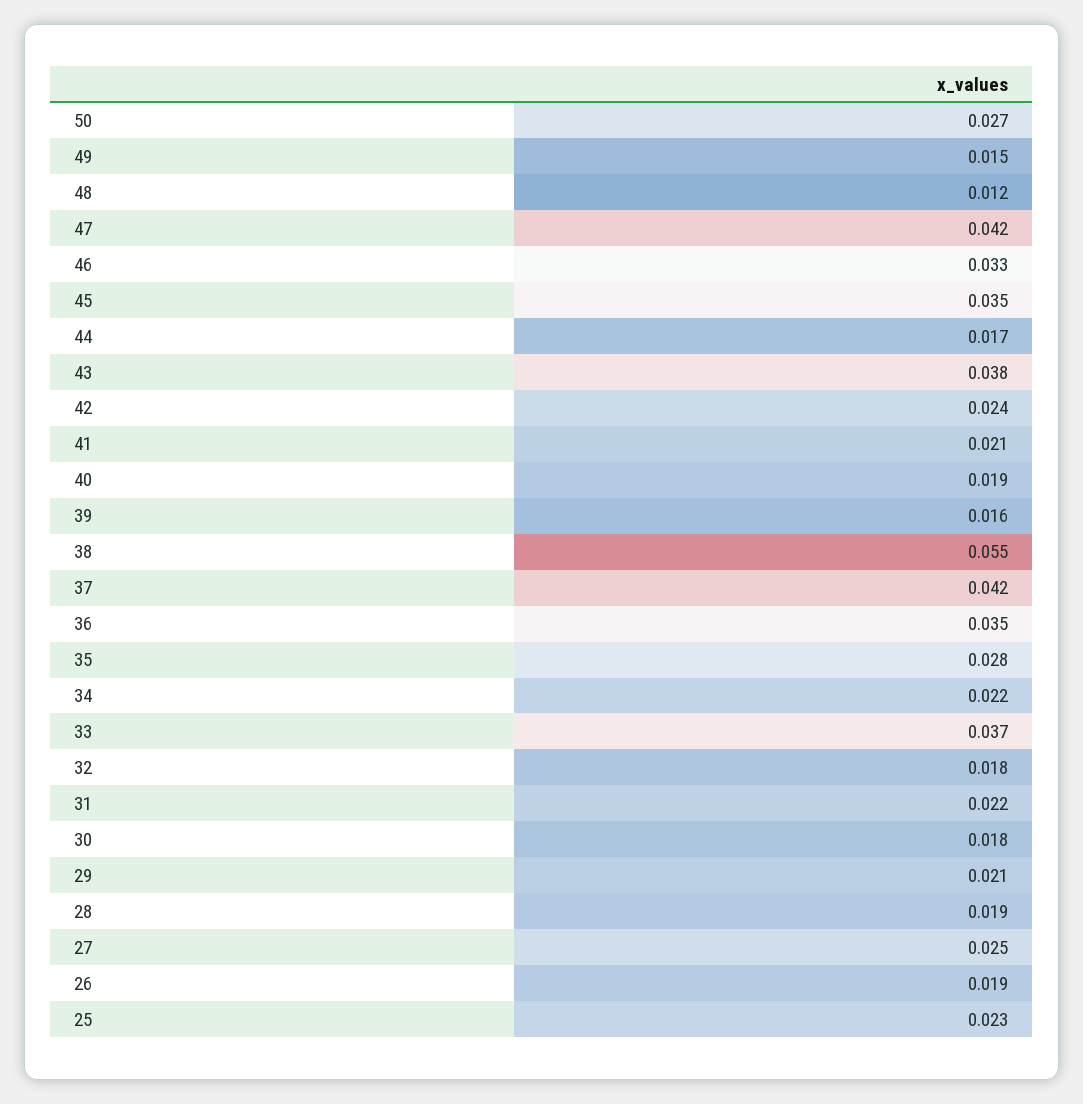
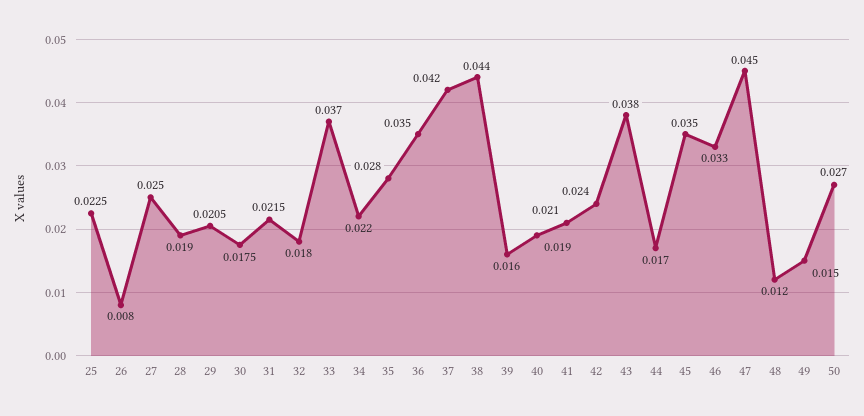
47: 0.042 -> 0.045
38: 0.055 -> 0.044
26: 0.019 -> 0.008

